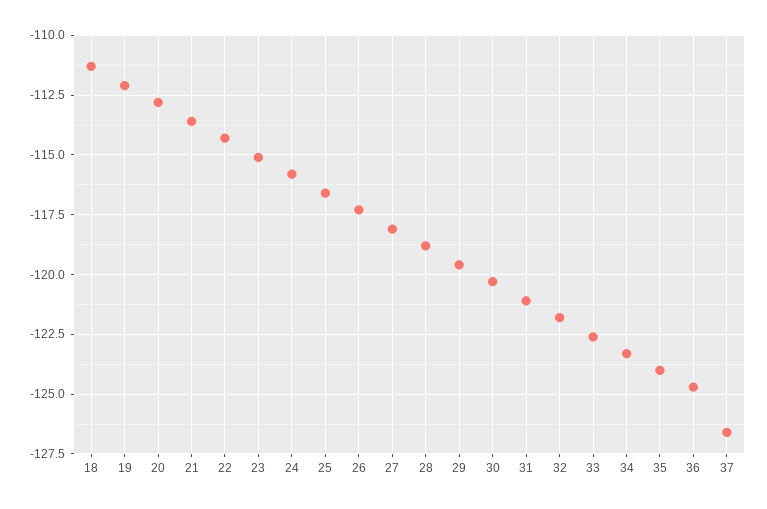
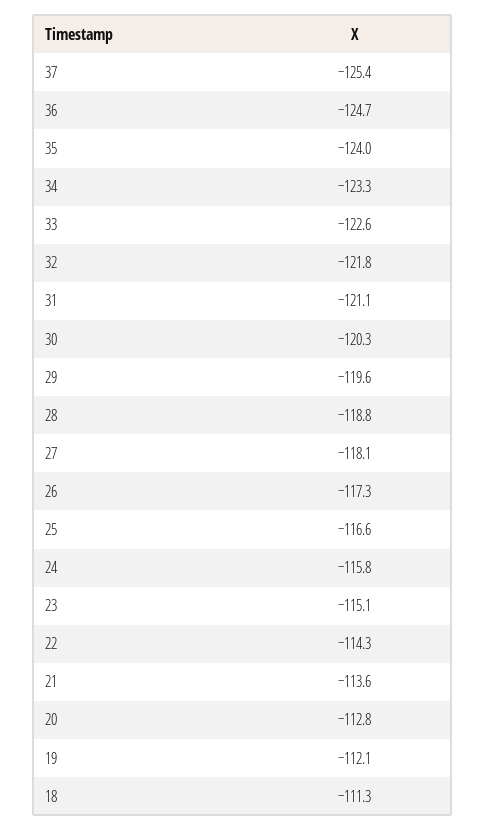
37: -126.5 -> -125.4

